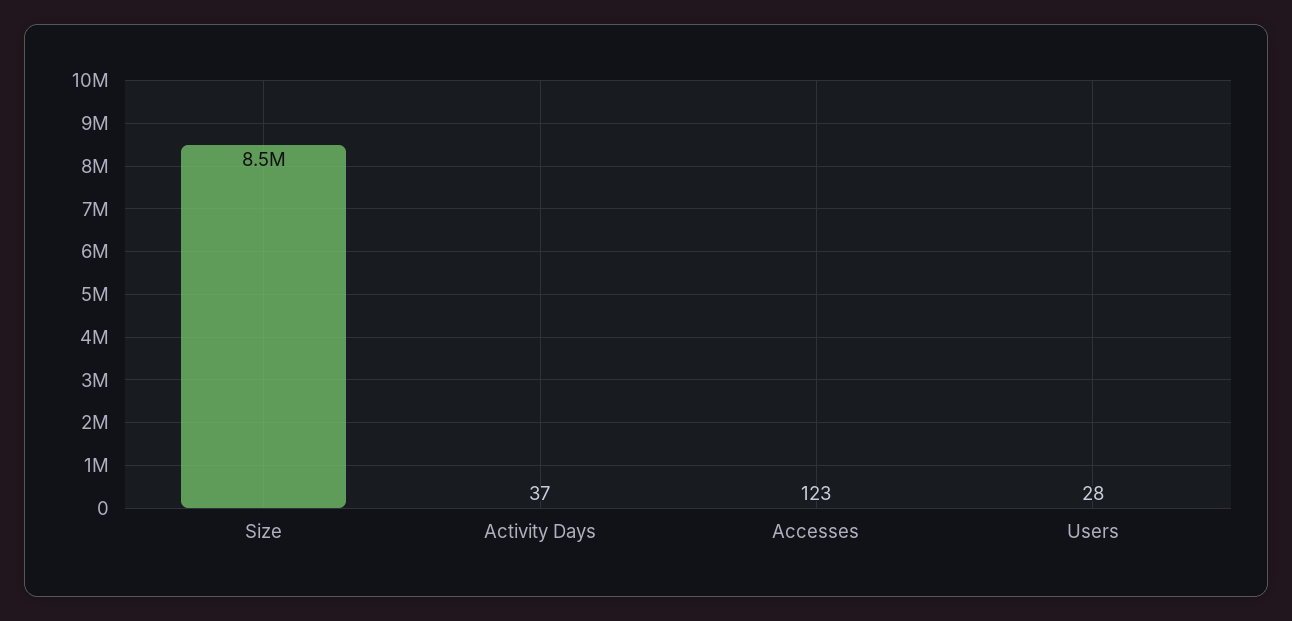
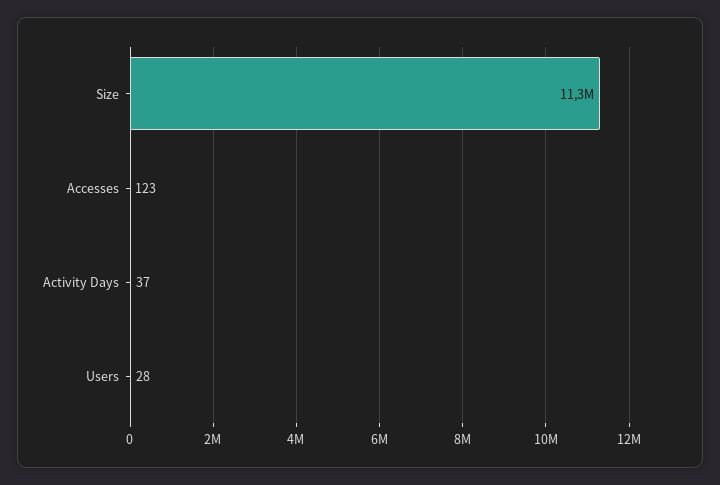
Size: 8500000 -> 11300000

